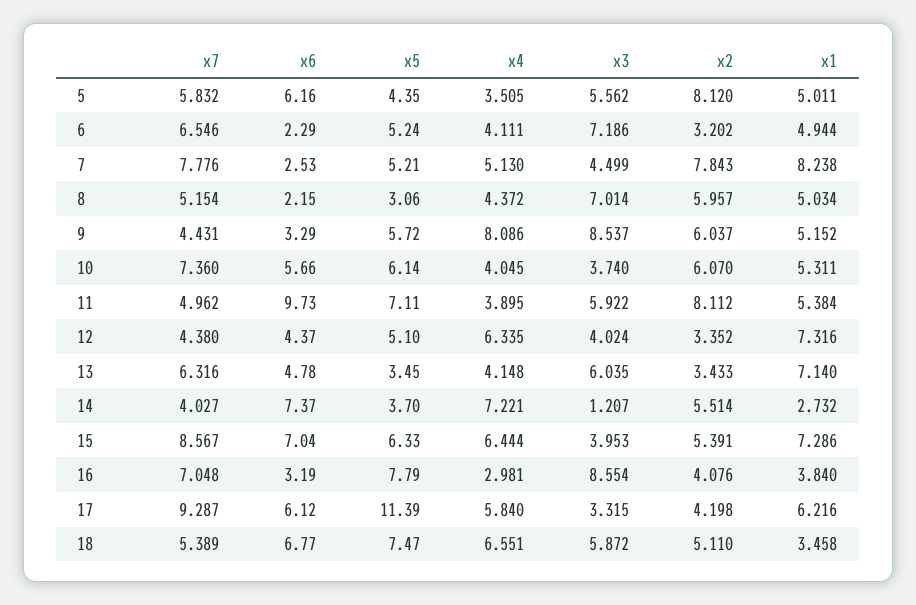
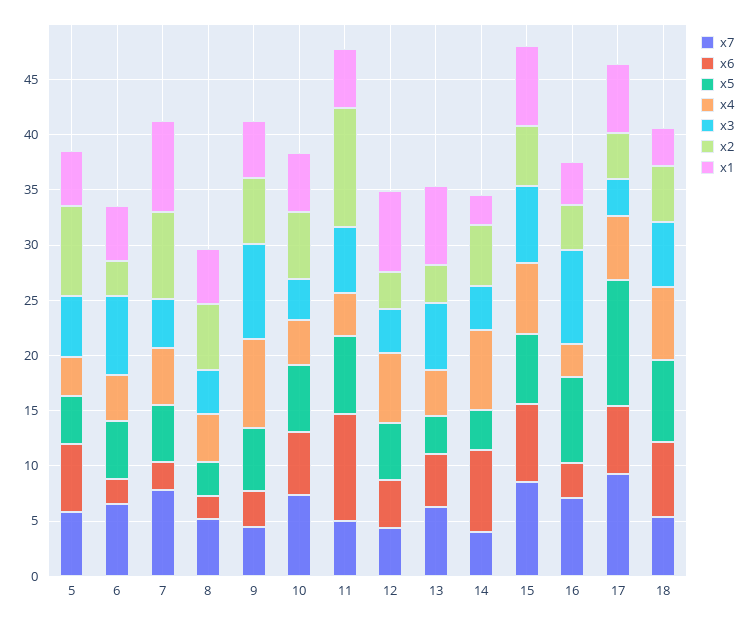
x3, 8: 7.014 -> 4
x2, 11: 8.112 -> 11
x3, 14: 1.207 -> 4
x3, 15: 3.953 -> 7

